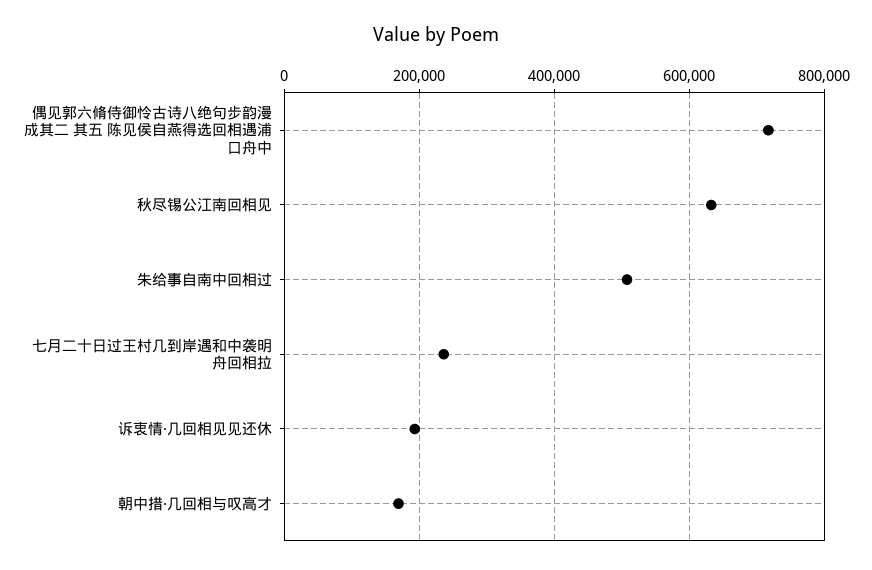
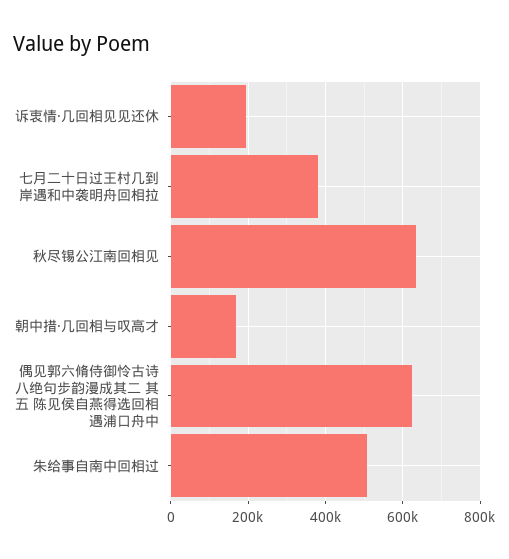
偶见郭六脩侍御怜古诗八绝句步韵漫成其二 其五 陈见侯自燕得选回相遇浦口舟中: 720000 -> 620000
七月二十日过王村几到岸遇和中袭明舟回相拉: 240000 -> 380000

